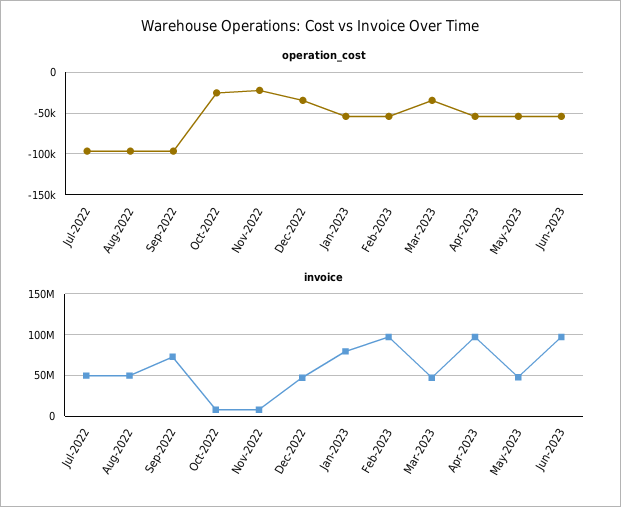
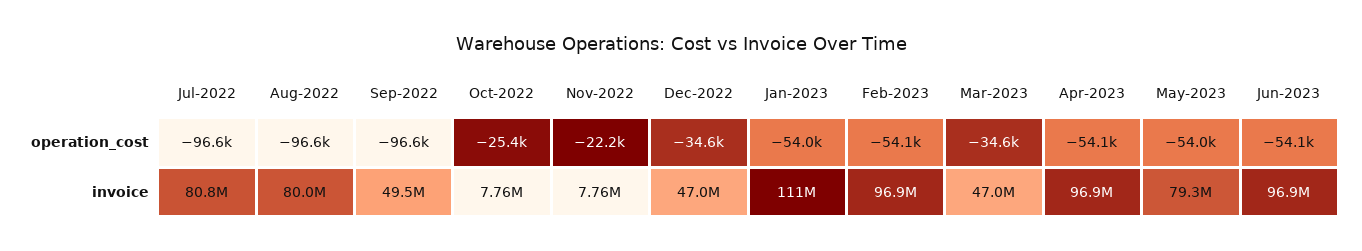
invoice, Jul-2022: 50000000 -> 80800000
invoice, Aug-2022: 50000000 -> 80000000
invoice, Sep-2022: 70000000 -> 49500000
invoice, Jan-2023: 80000000 -> 111000000
invoice, May-2023: 50000000 -> 79300000

